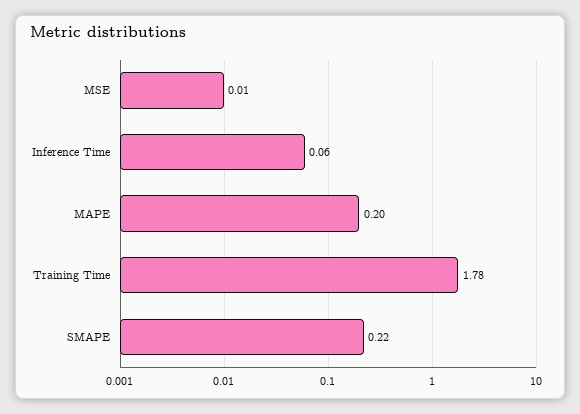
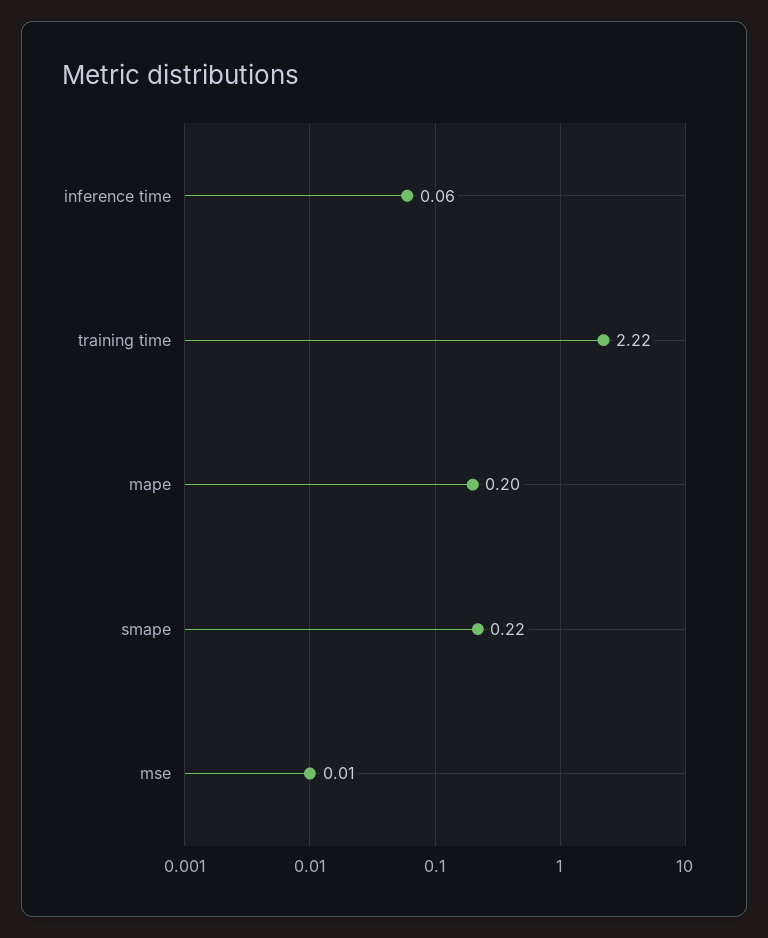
Training Time: 1.78 -> 2.22

